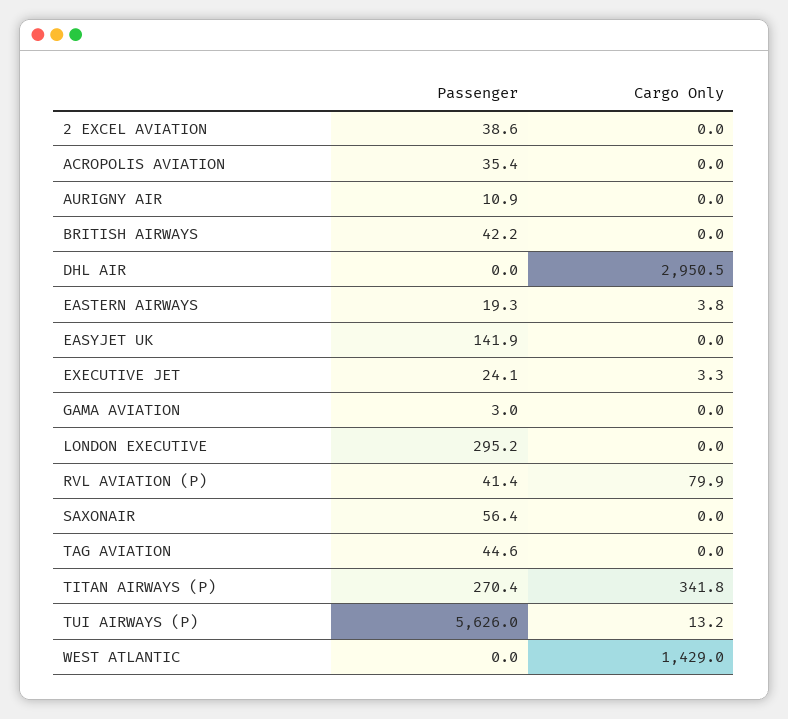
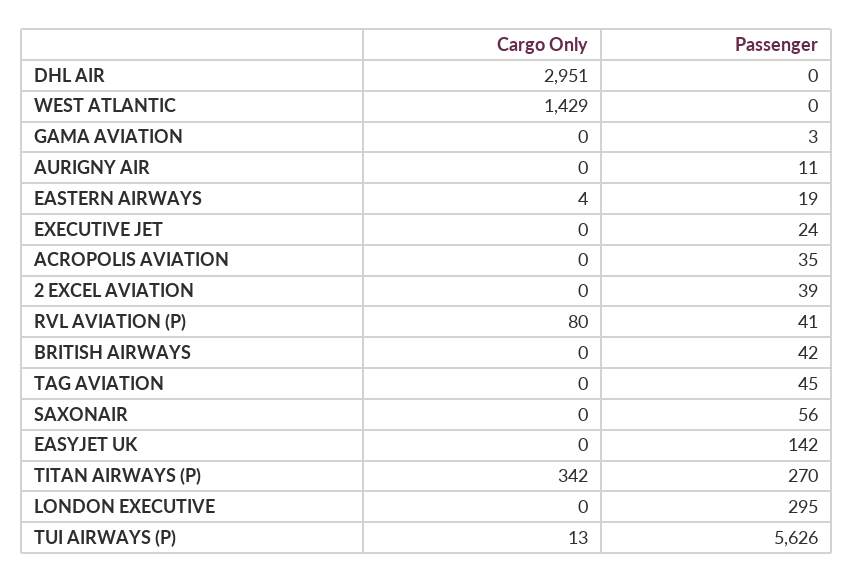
Cargo Only, EXECUTIVE JET: 3.3 -> 0

